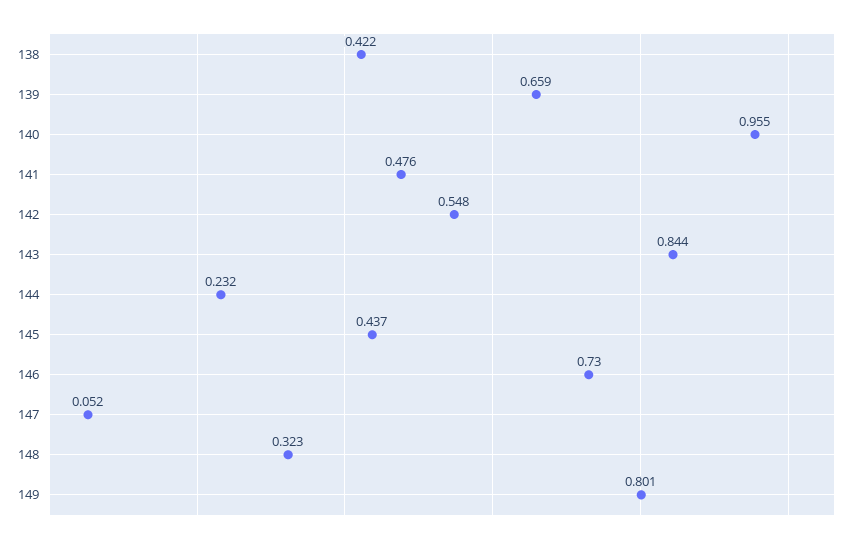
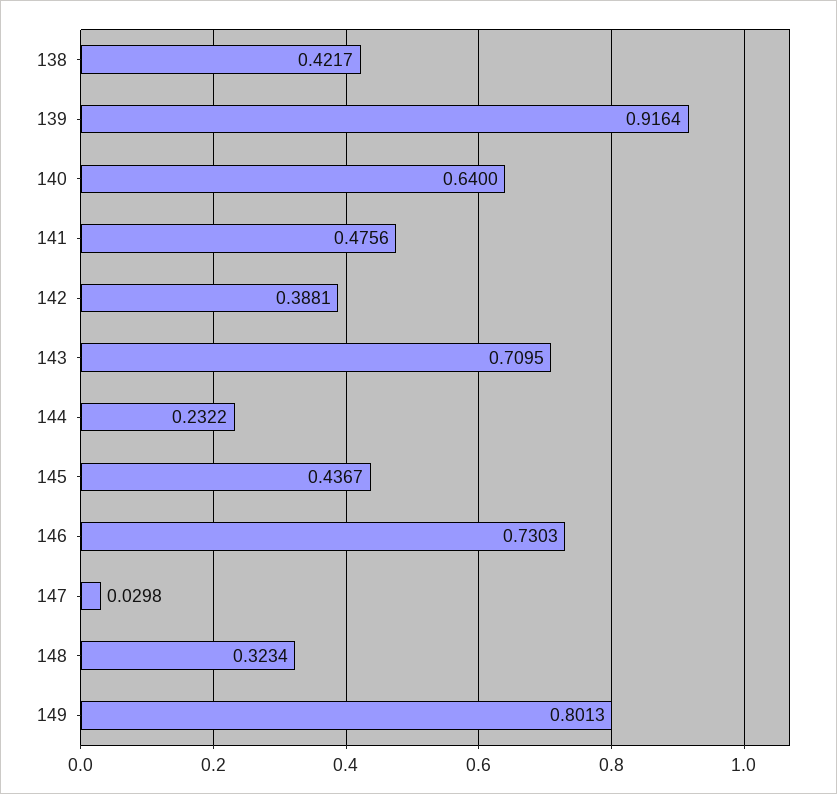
139: 0.659 -> 0.9164
140: 0.955 -> 0.64
142: 0.548 -> 0.3881
143: 0.844 -> 0.7095
147: 0.052 -> 0.0298

